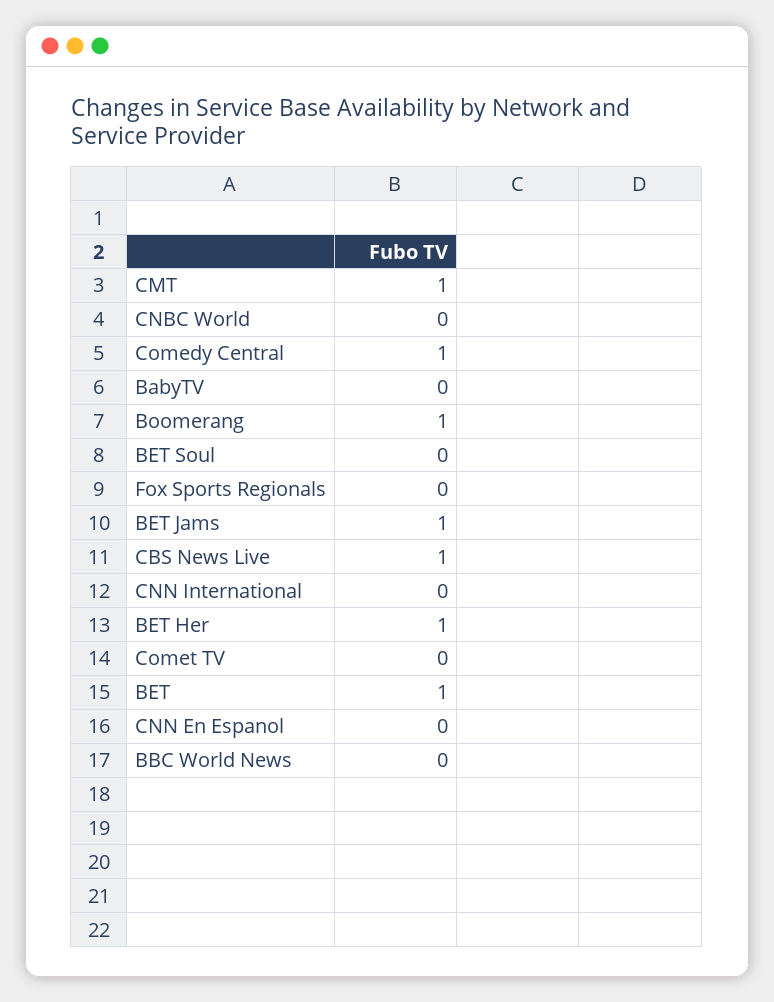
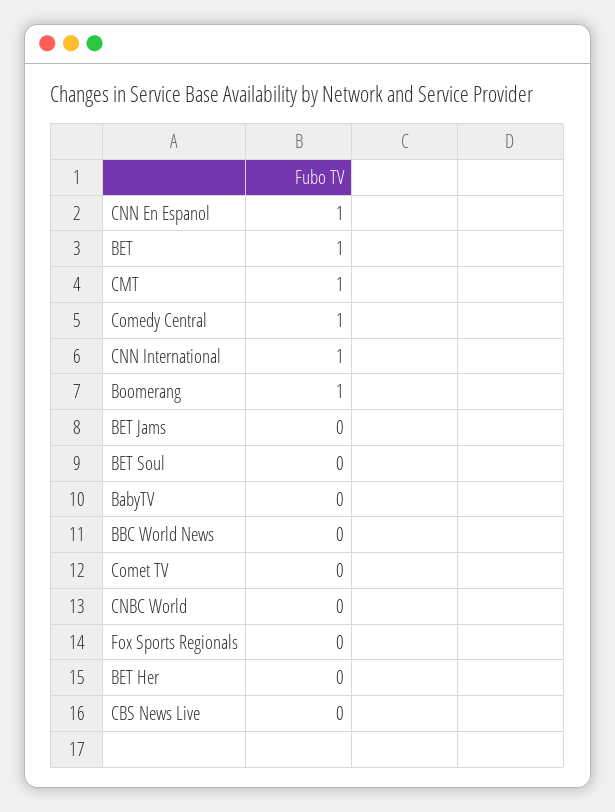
BET Jams: 1 -> 0
CBS News Live: 1 -> 0
CNN International: 0 -> 1
BET Her: 1 -> 0
CNN En Espanol: 0 -> 1

